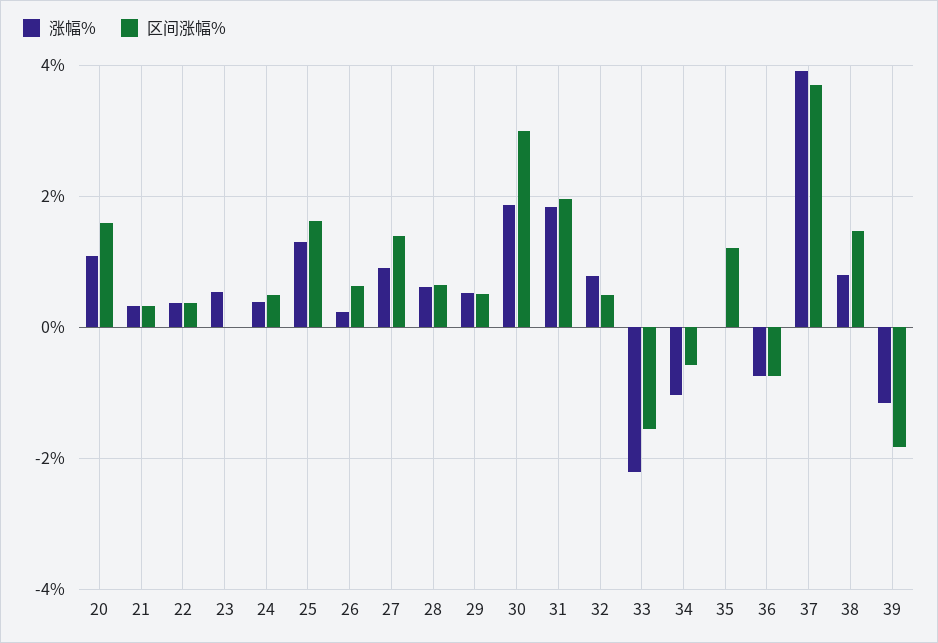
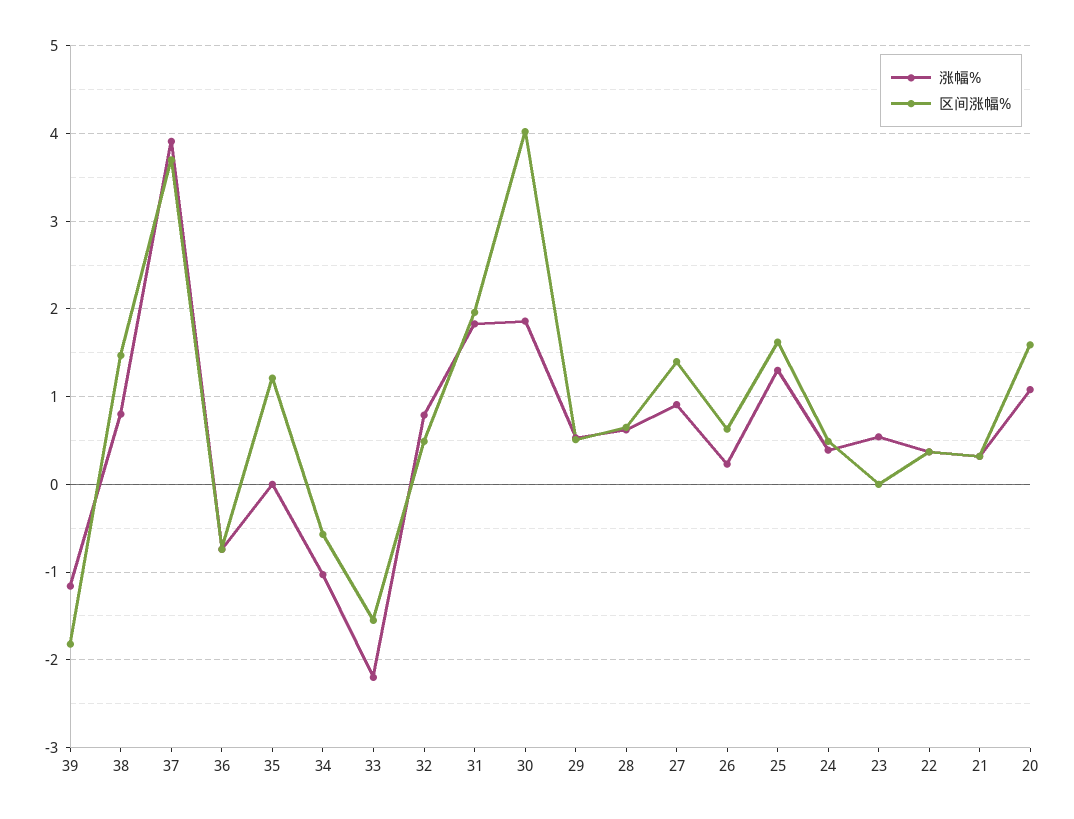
区间涨幅%, 30: 3 -> 4

